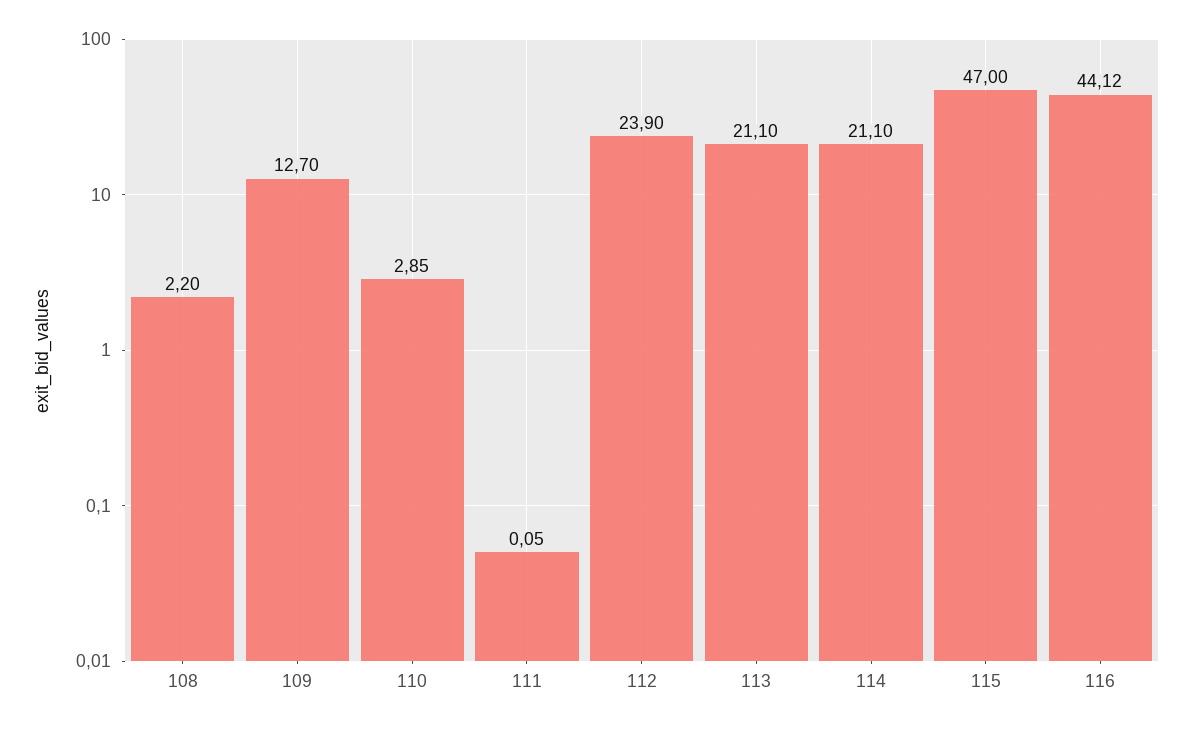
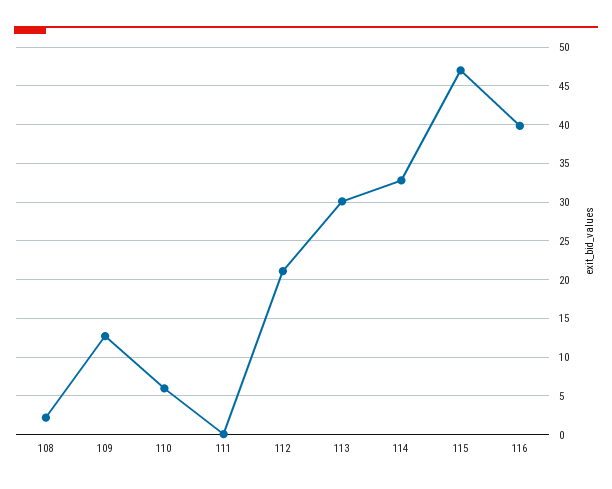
110: 2.85 -> 6
112: 23.9 -> 21
113: 21.1 -> 30
114: 21.1 -> 33
116: 44.12 -> 40

